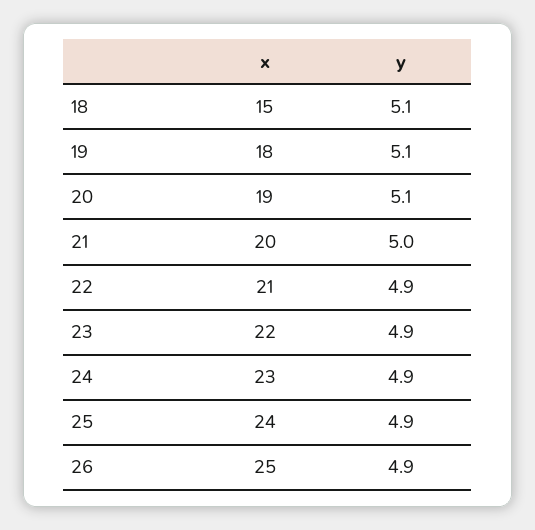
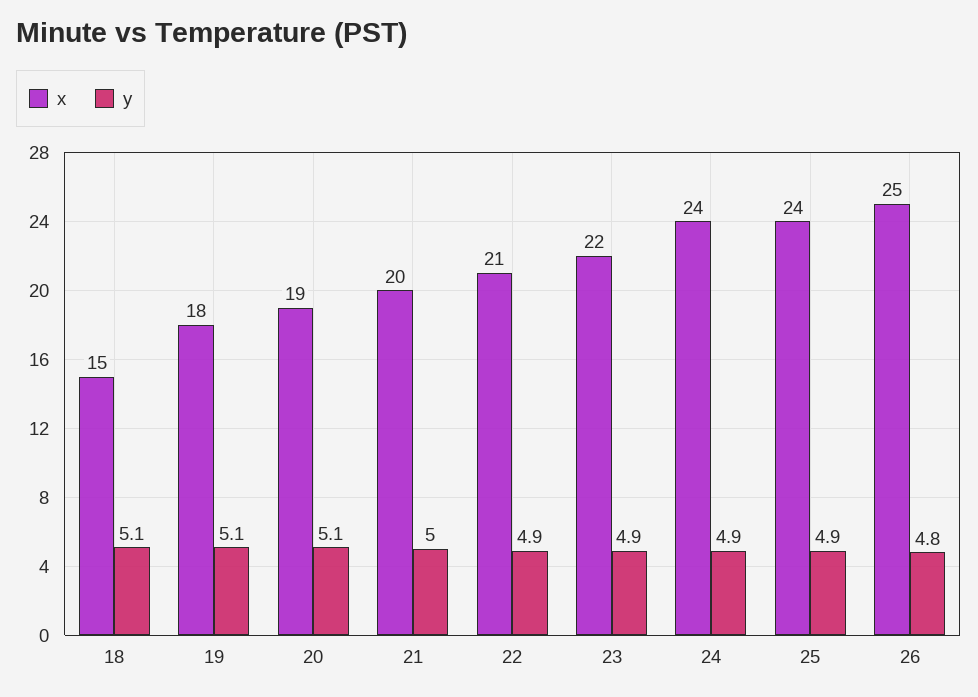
x, 24: 23 -> 24
y, 26: 4.9 -> 4.8

